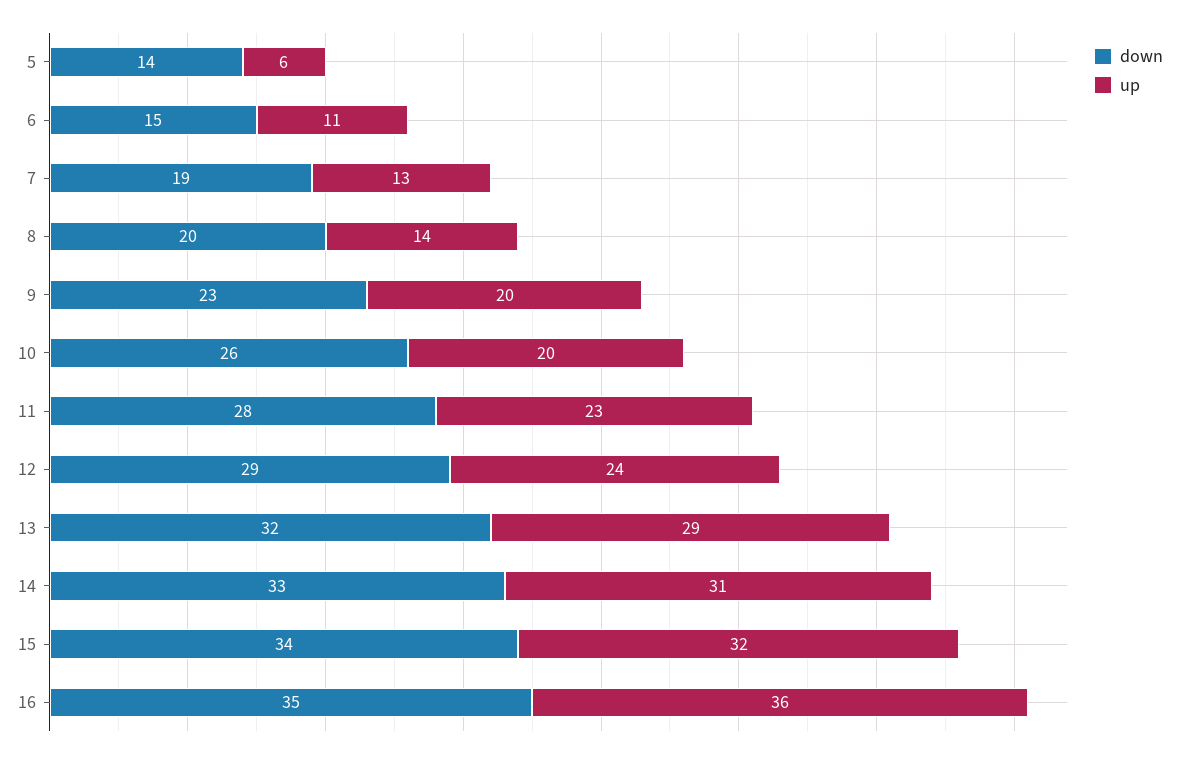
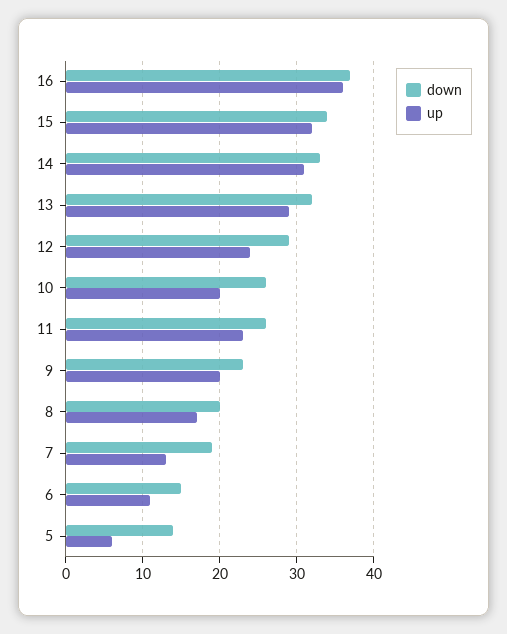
up, 8: 14 -> 17
down, 11: 28 -> 26
down, 16: 35 -> 37

